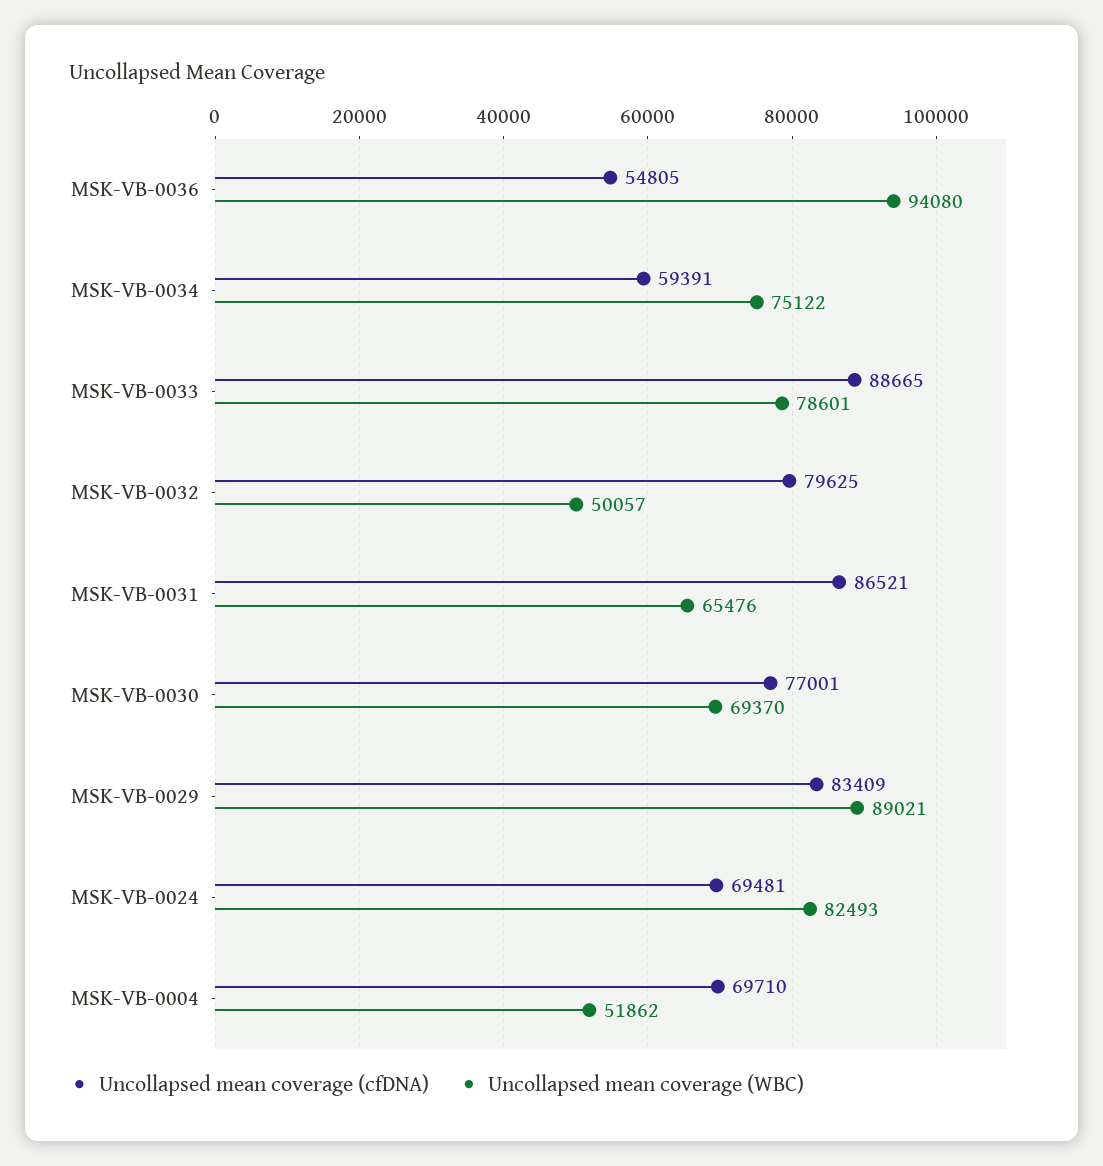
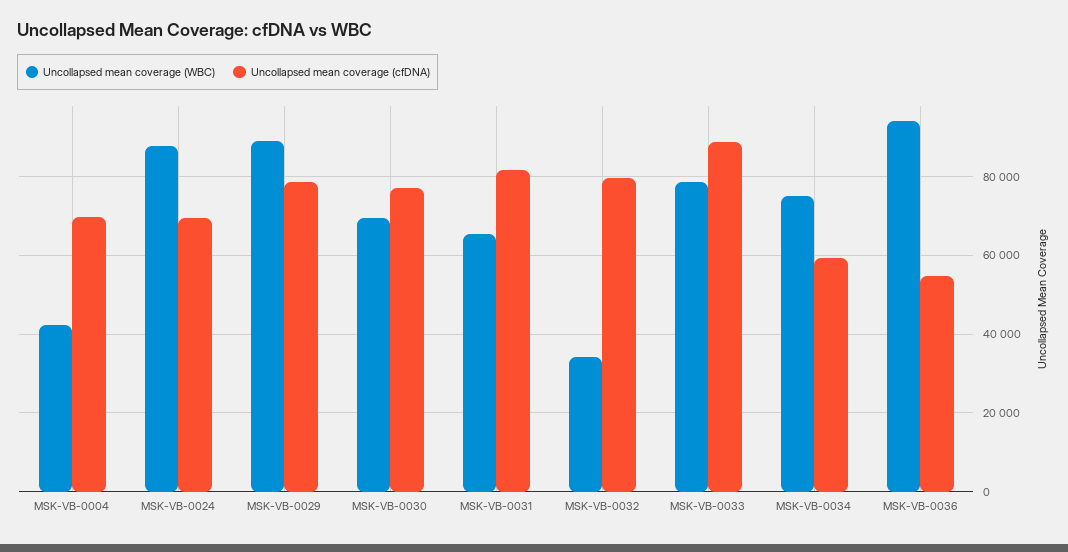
Uncollapsed mean coverage (WBC), MSK-VB-0032: 50057 -> 34000
Uncollapsed mean coverage (cfDNA), MSK-VB-0031: 86521 -> 82000
Uncollapsed mean coverage (cfDNA), MSK-VB-0029: 83409 -> 78000
Uncollapsed mean coverage (WBC), MSK-VB-0024: 82493 -> 88000
Uncollapsed mean coverage (WBC), MSK-VB-0004: 51862 -> 42000

